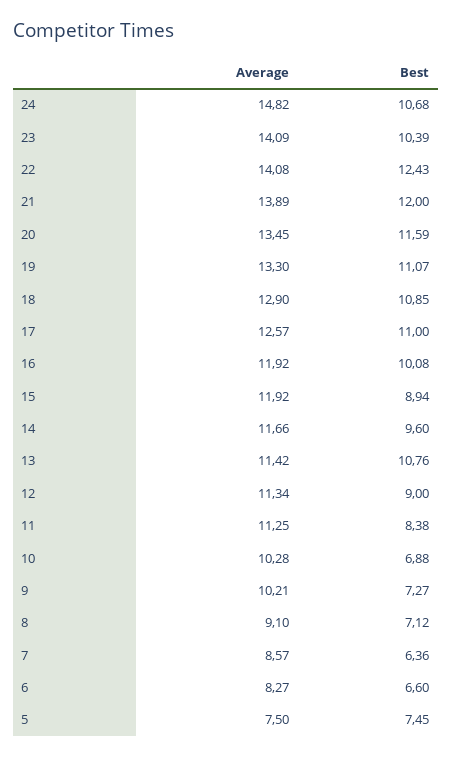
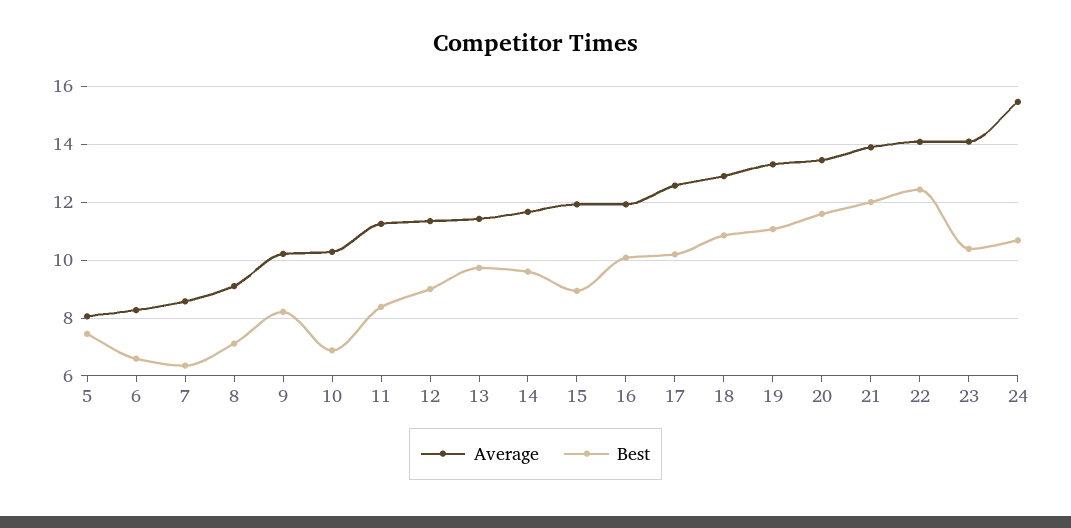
Average, 24: 14.82 -> 15.5
Best, 17: 11 -> 10.25
Best, 13: 10.76 -> 9.75
Best, 9: 7.27 -> 8.25
Average, 5: 7.5 -> 8

